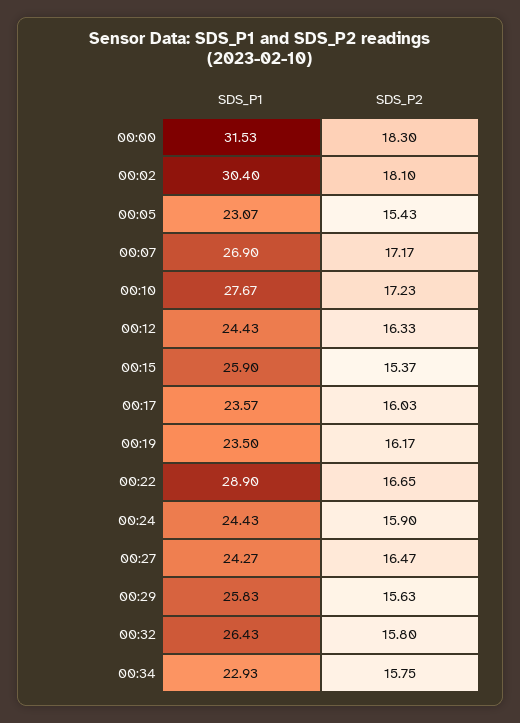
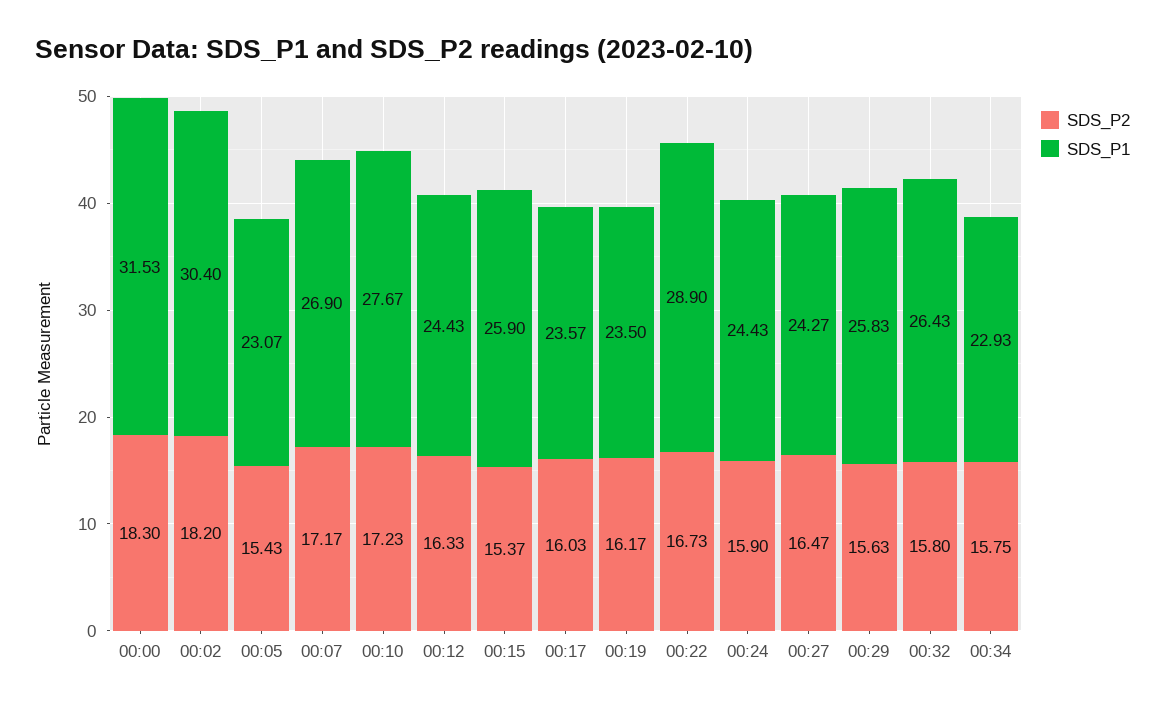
SDS_P2, 00:02: 18.1 -> 18.2
SDS_P2, 00:22: 16.65 -> 16.73

